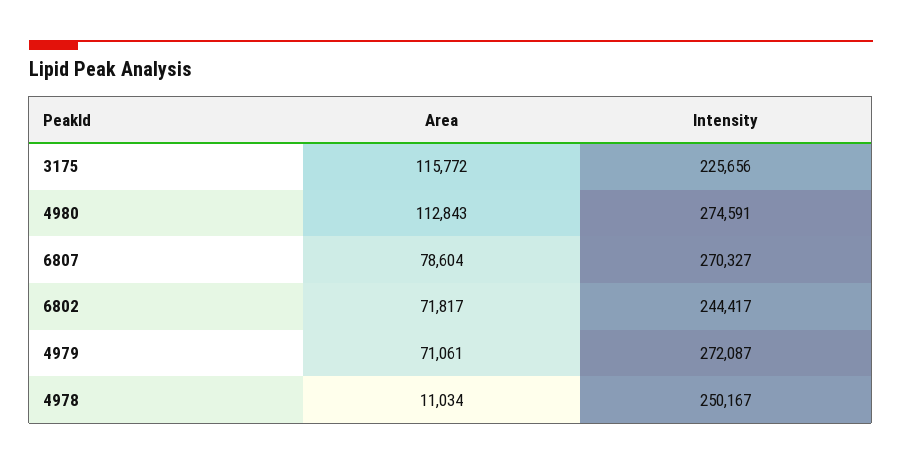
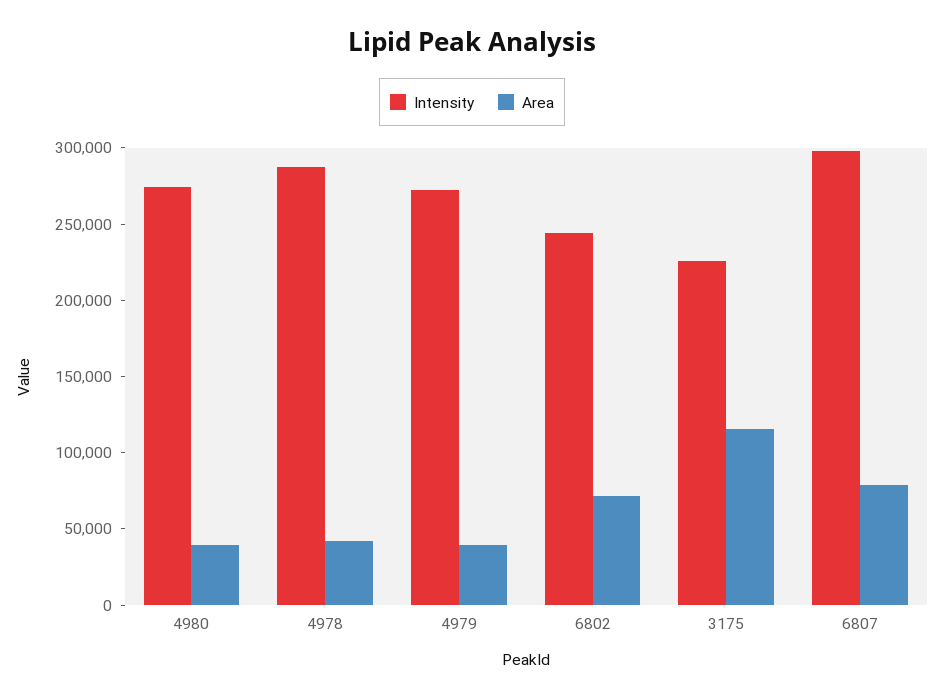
Area, 4980: 112843 -> 40000
Intensity, 6807: 270327 -> 300000
Area, 4979: 71061 -> 40000
Area, 4978: 11034 -> 40000
Intensity, 4978: 250167 -> 290000

